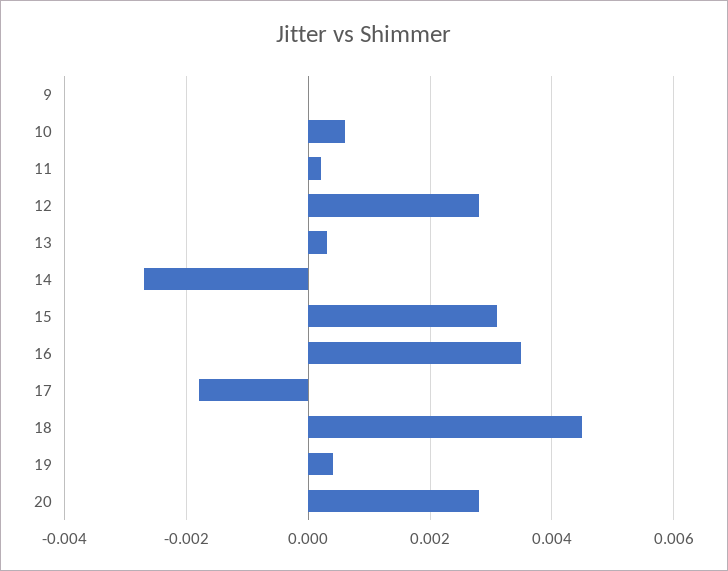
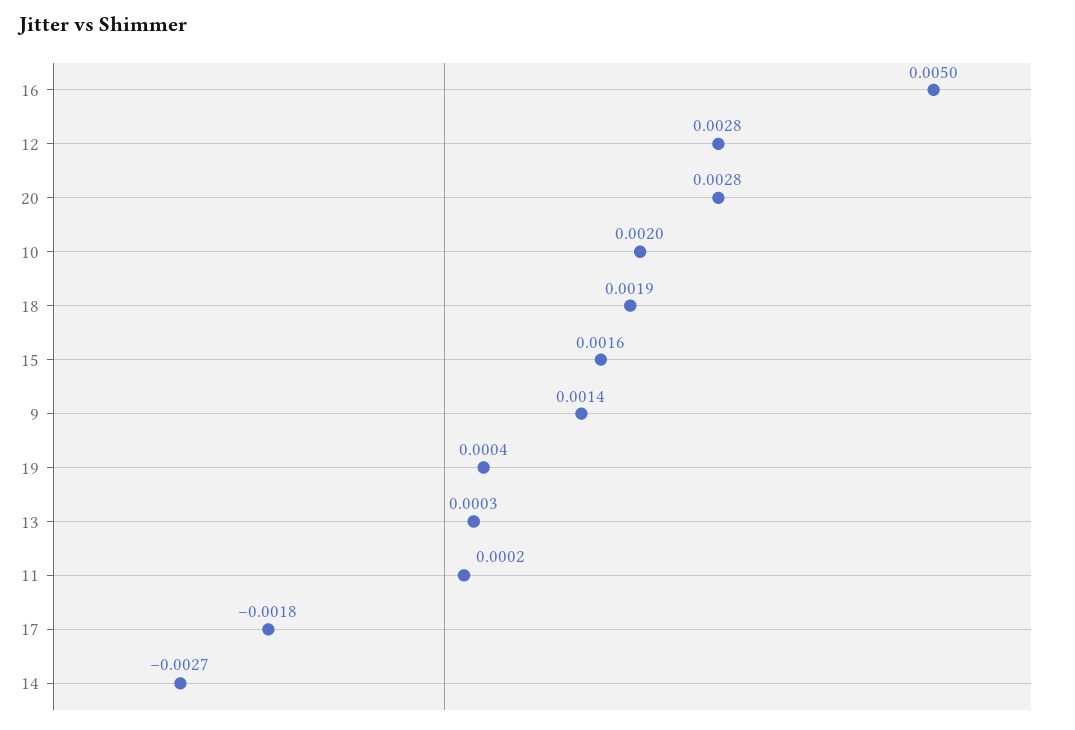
9: 0 -> 0.0014
10: 0.0005 -> 0.002
15: 0.003 -> 0.0016
16: 0.0035 -> 0.005
18: 0.0045 -> 0.0019

